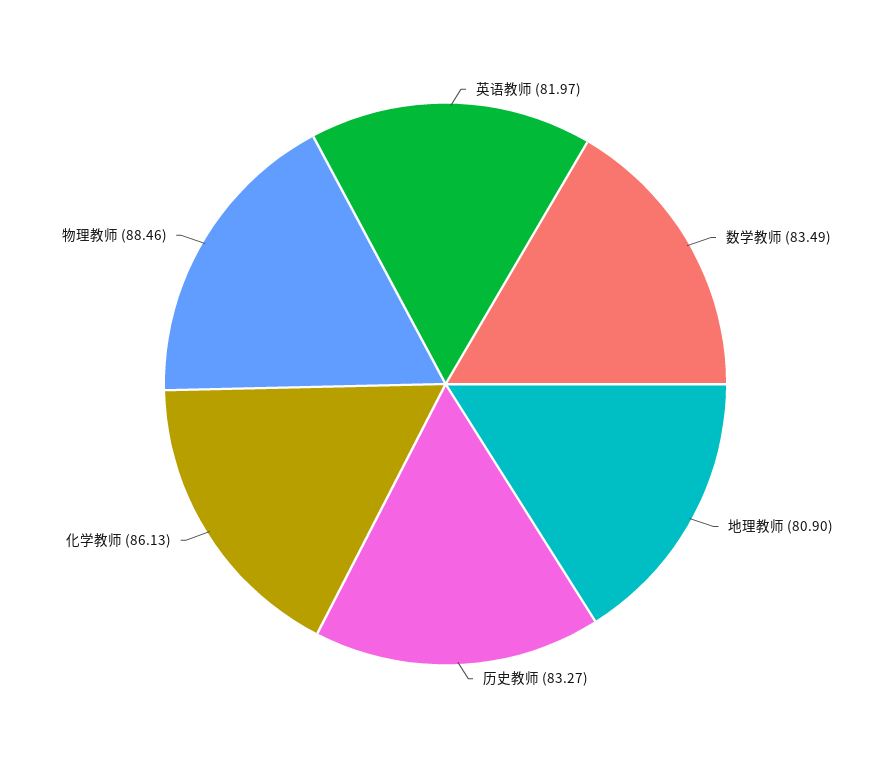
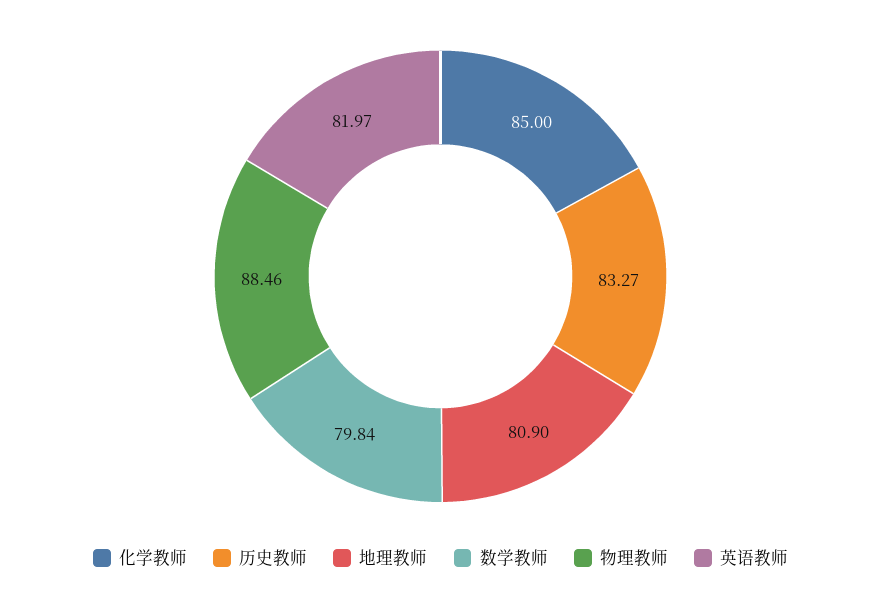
数学教师: 83.49 -> 79.84
化学教师: 86.13 -> 85

